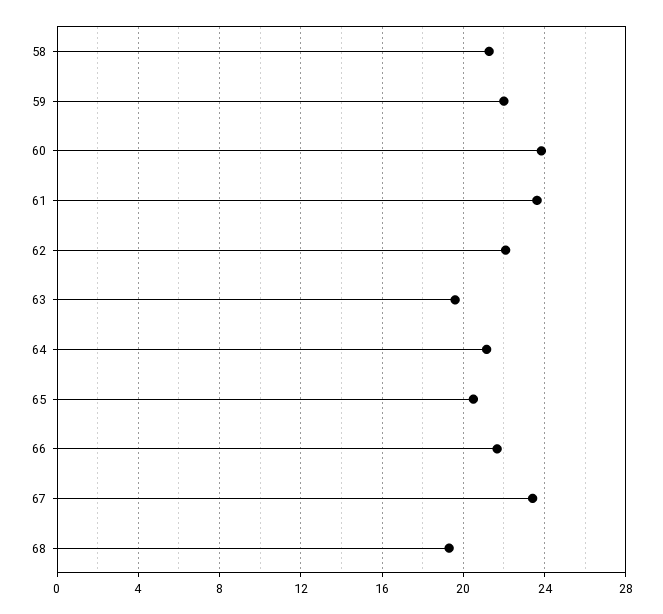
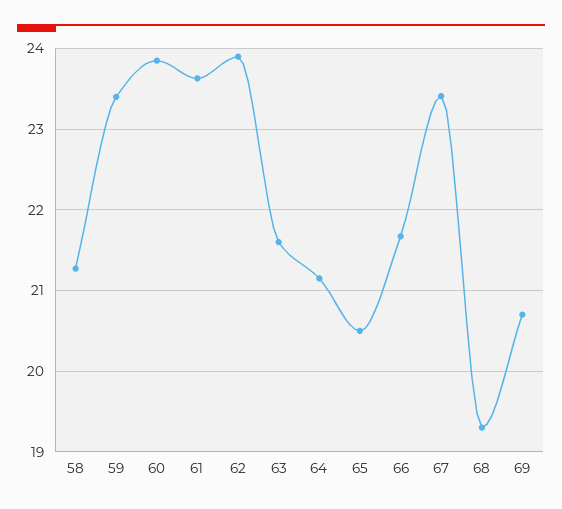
59: 22 -> 23.4
62: 22 -> 23.9
63: 19.5 -> 21.6
69: none -> 20.7

